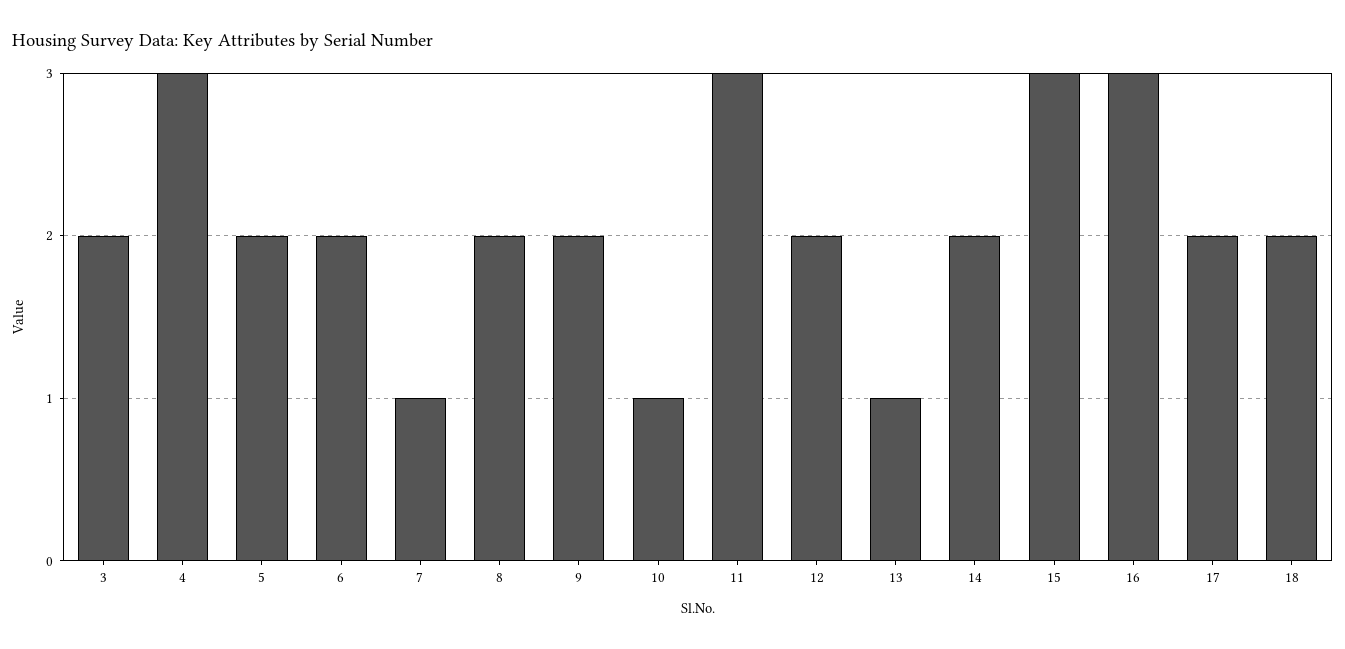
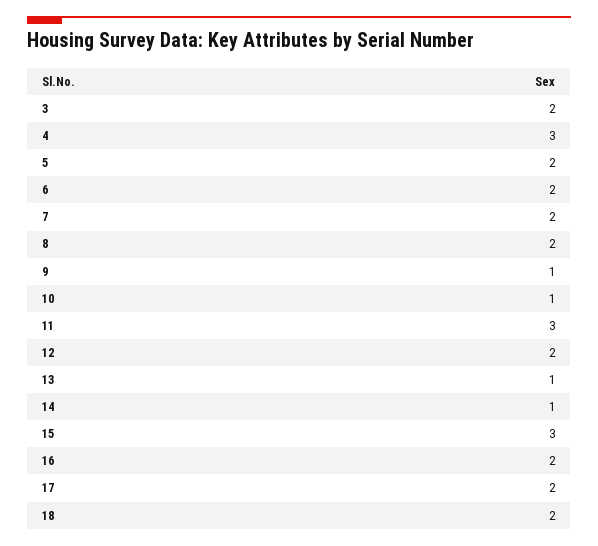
7: 1 -> 2
9: 2 -> 1
14: 2 -> 1
16: 3 -> 2

